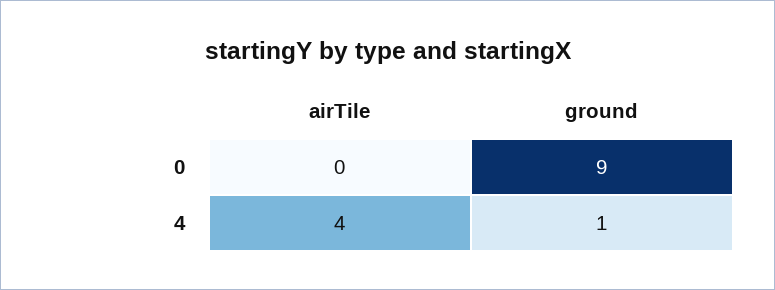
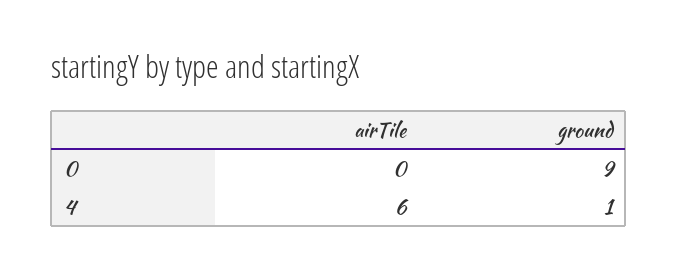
airTile, 4: 4 -> 6

